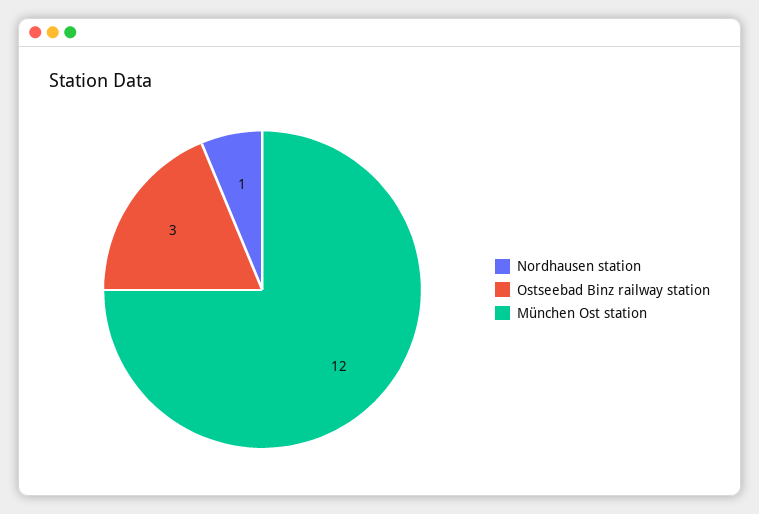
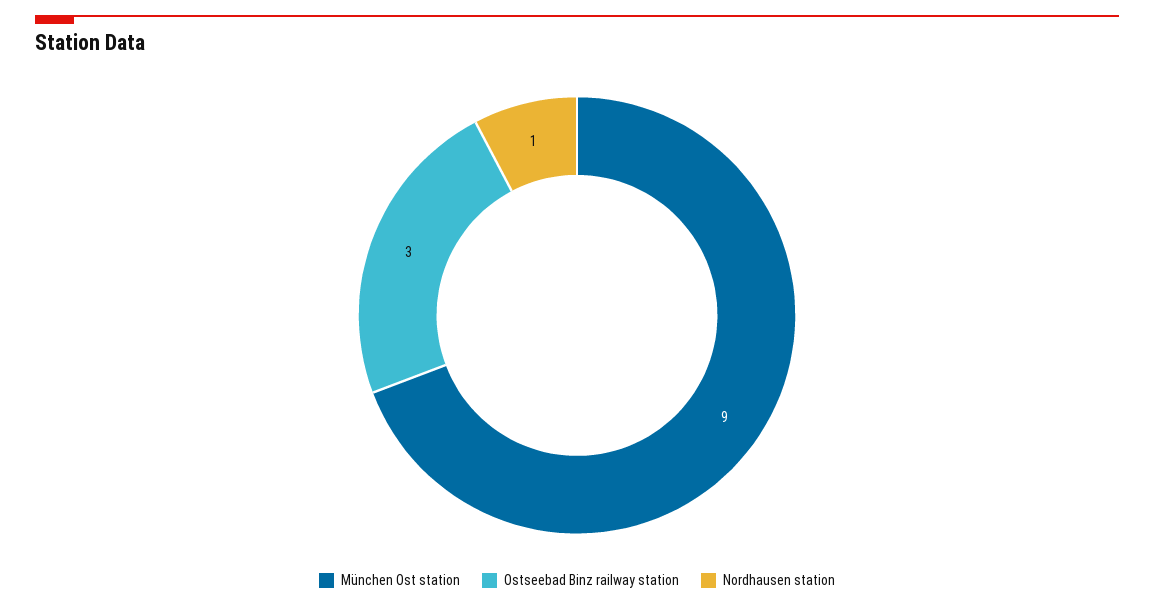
München Ost station: 12 -> 9

